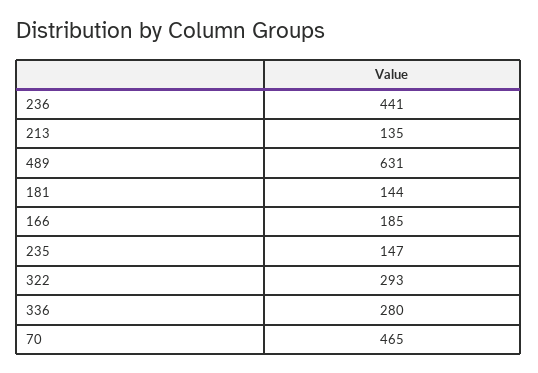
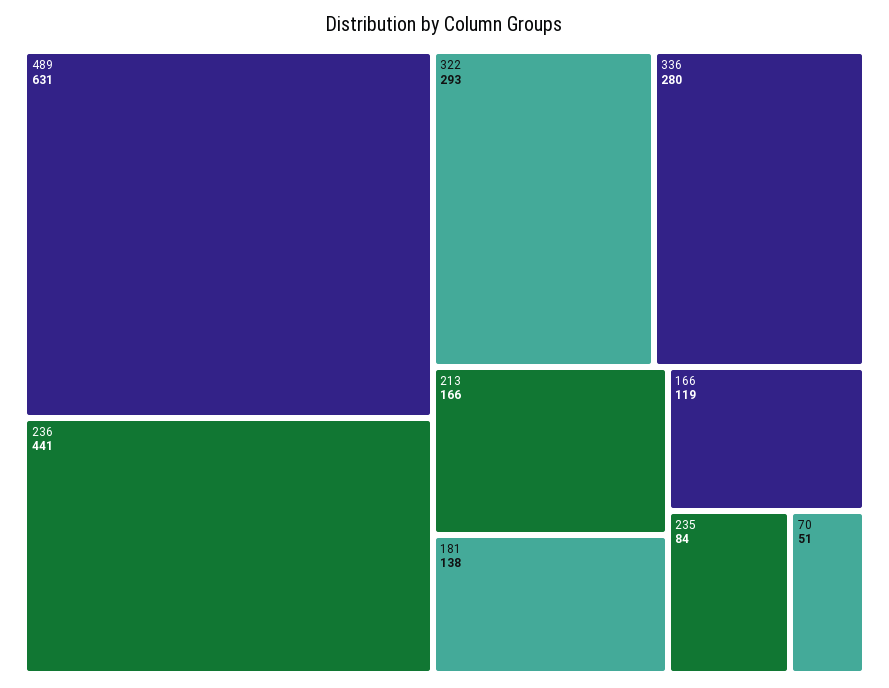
213: 135 -> 166
181: 144 -> 138
166: 185 -> 119
235: 147 -> 84
70: 465 -> 51

